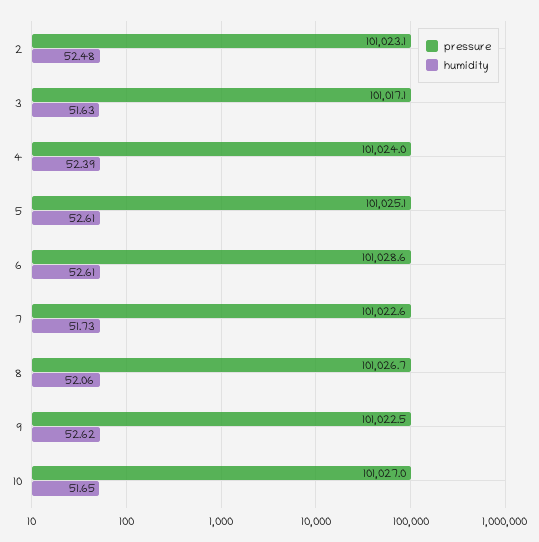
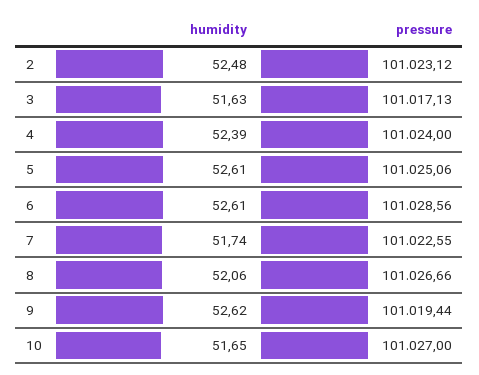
humidity, 7: 51.73 -> 51.74
pressure, 9: 101022.5 -> 101019.44

